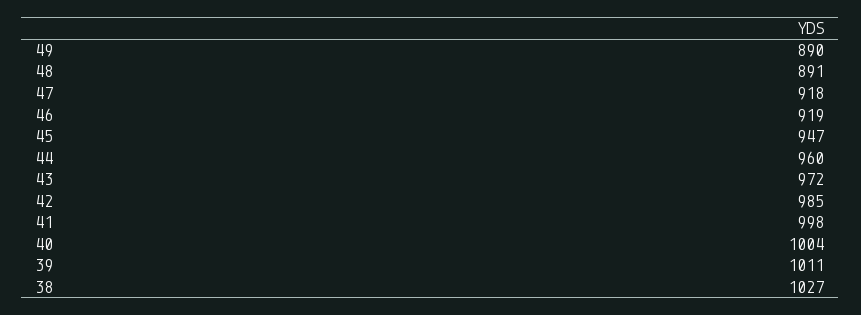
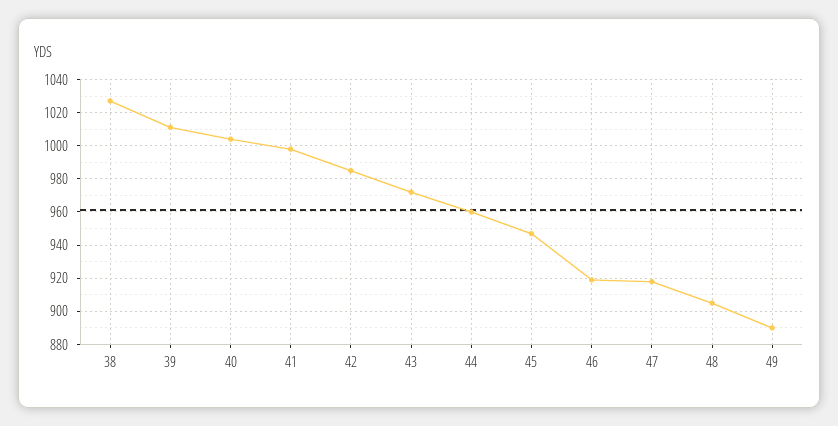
48: 891 -> 905

